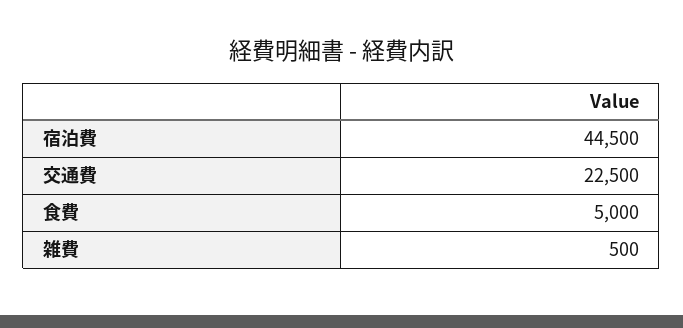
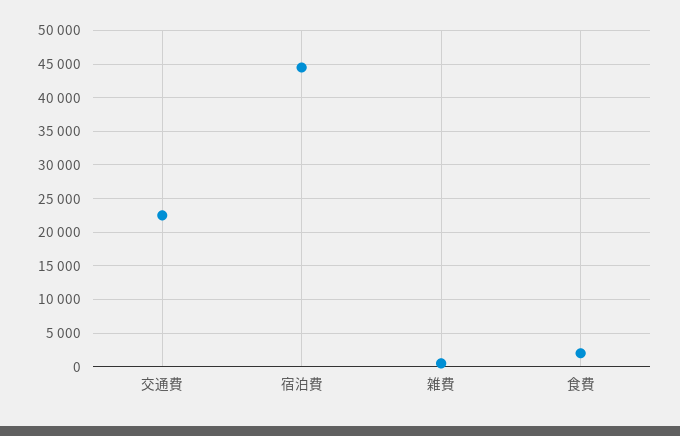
食費: 5000 -> 2000

